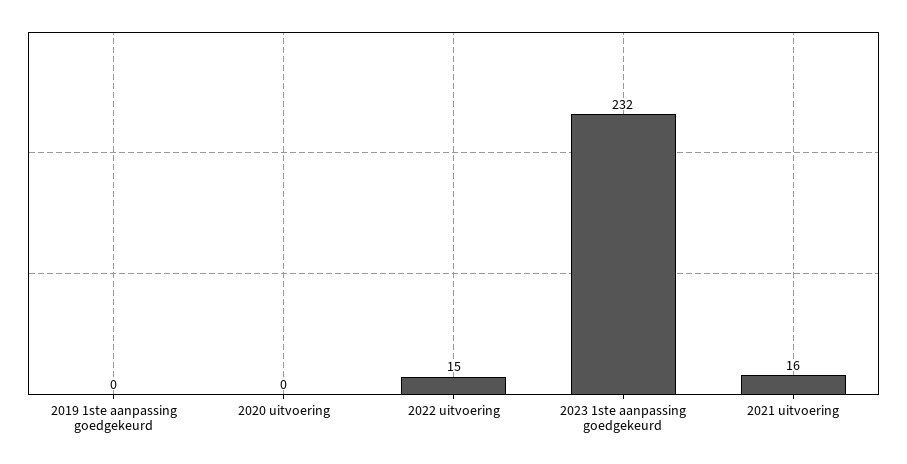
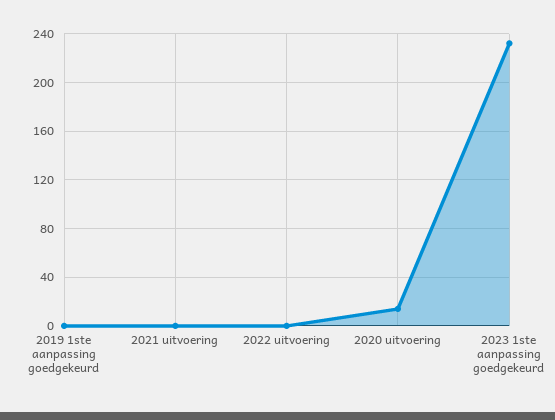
2020 uitvoering: 0 -> 15
2022 uitvoering: 15 -> 0
2021 uitvoering: 16 -> 0

